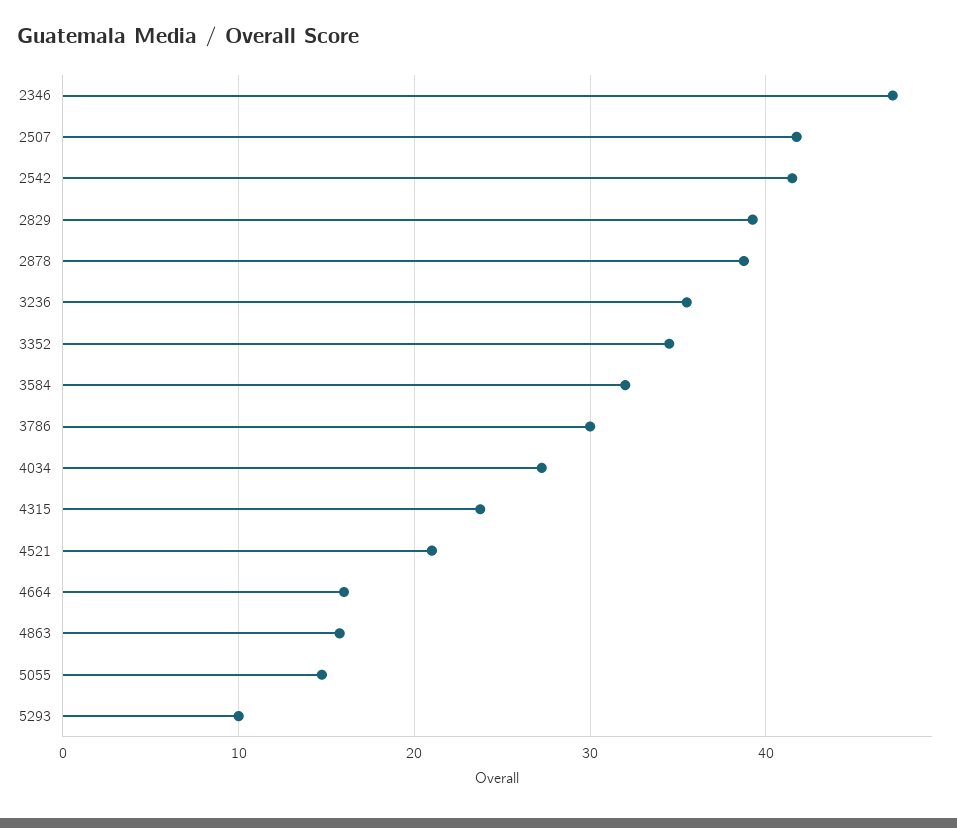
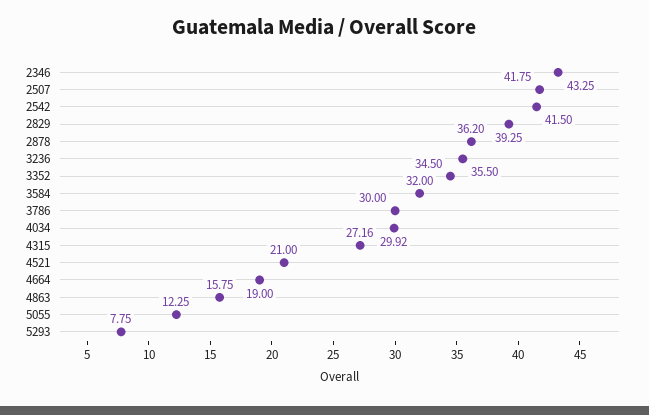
2346: 47 -> 43.25
2878: 39 -> 36.2
4034: 27 -> 29.92
4315: 24 -> 27.16
4664: 16 -> 19
5055: 15 -> 12.25
5293: 10 -> 7.75

